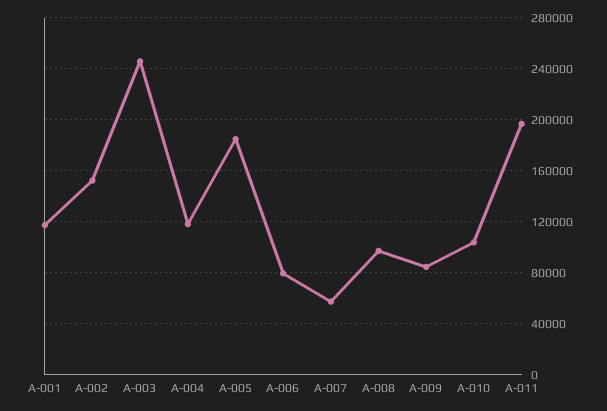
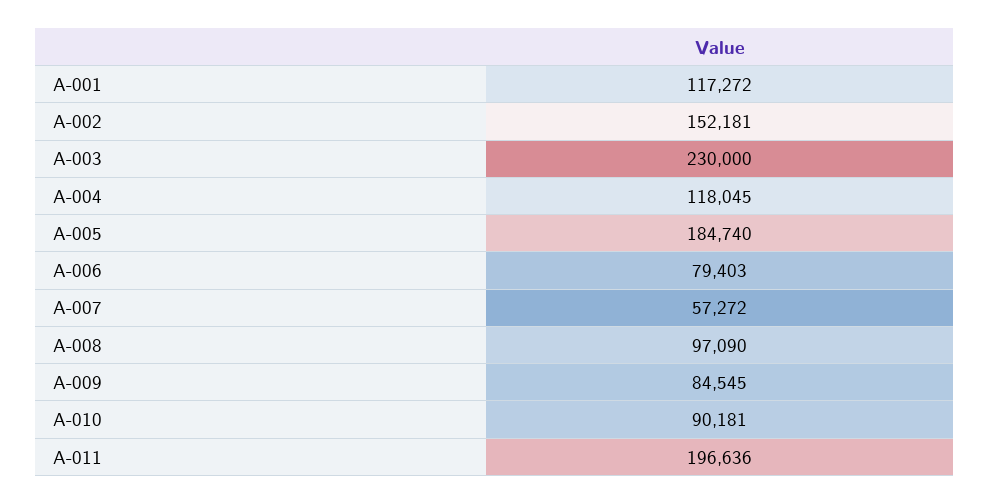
A-003: 245000 -> 230000
A-010: 105000 -> 90181

